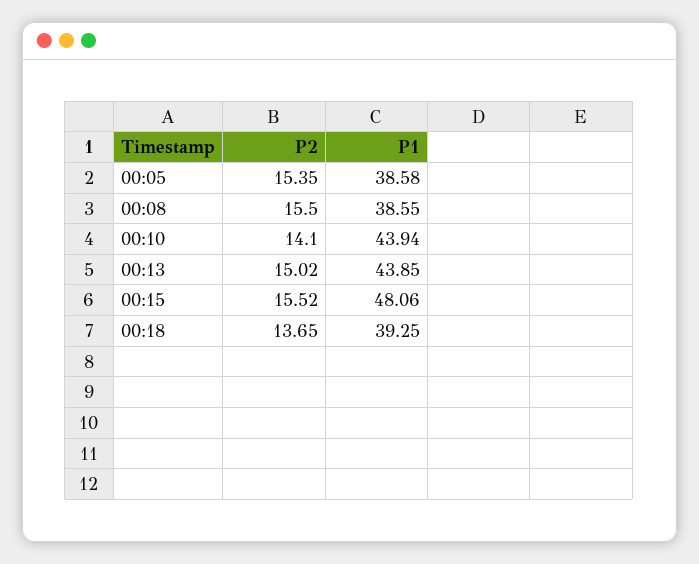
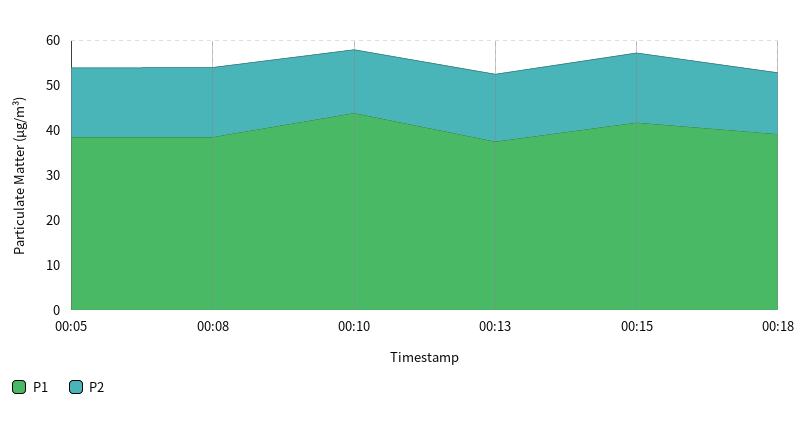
P1, 00:13: 43.85 -> 38
P1, 00:15: 48.06 -> 42

